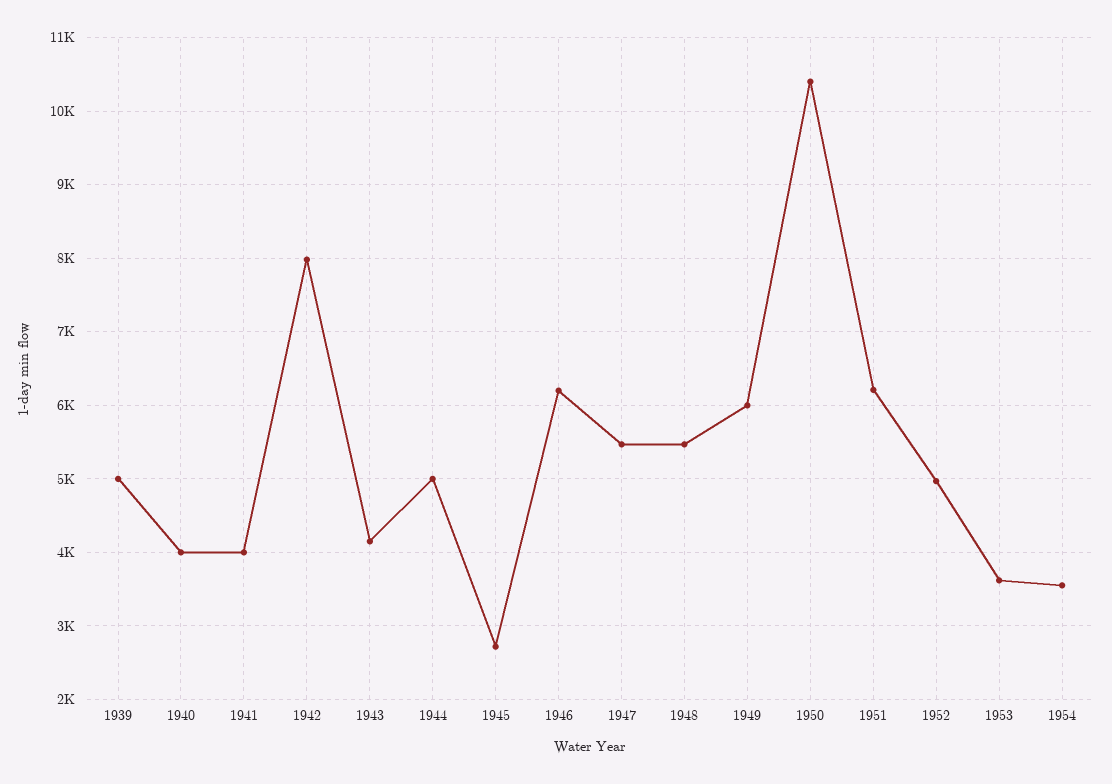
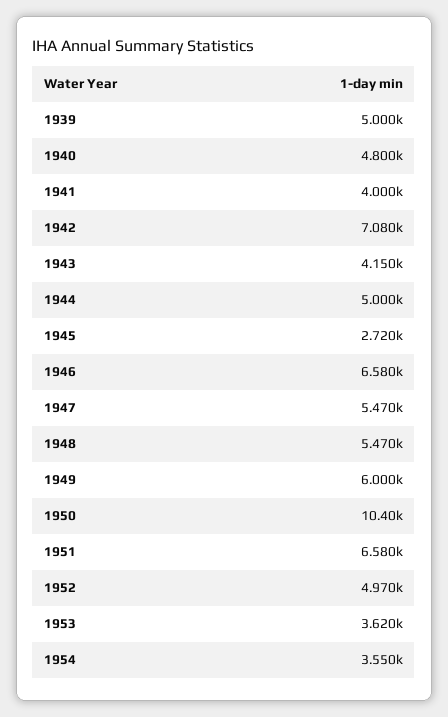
1940: 4000 -> 4800
1942: 8000 -> 7080
1946: 6200 -> 6580
1951: 6200 -> 6580

